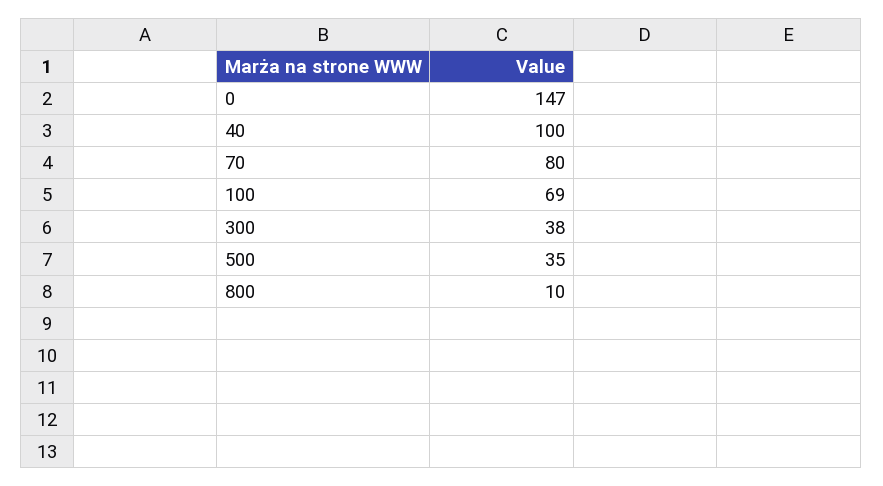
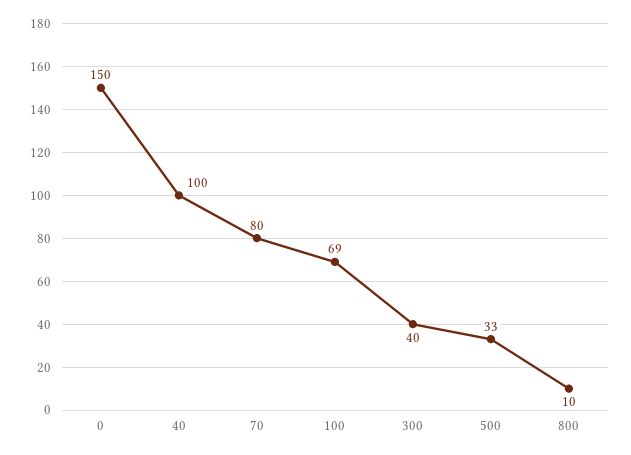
0: 147 -> 150
300: 38 -> 40
500: 35 -> 33

